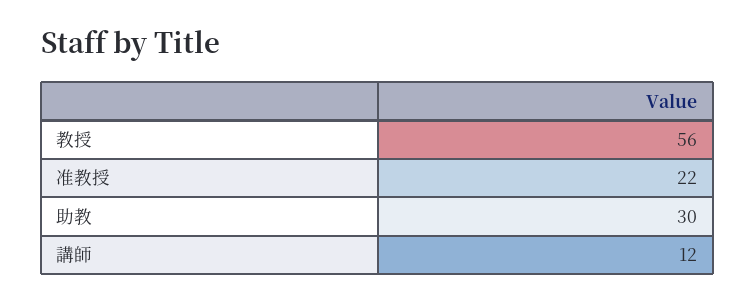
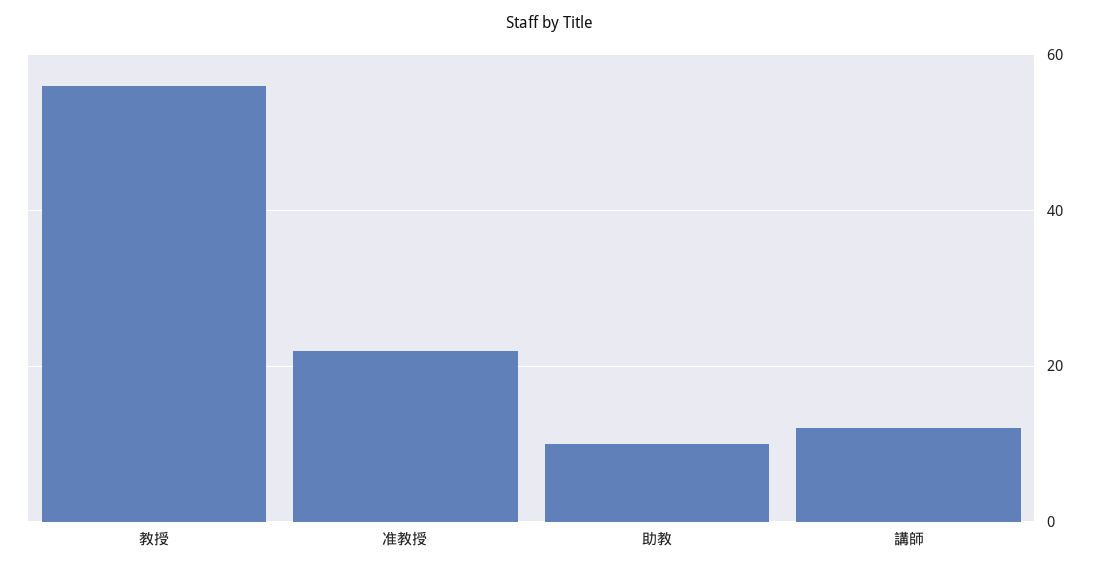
助教: 30 -> 10

